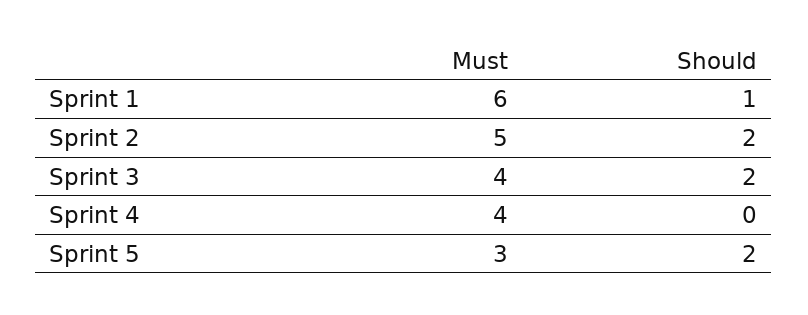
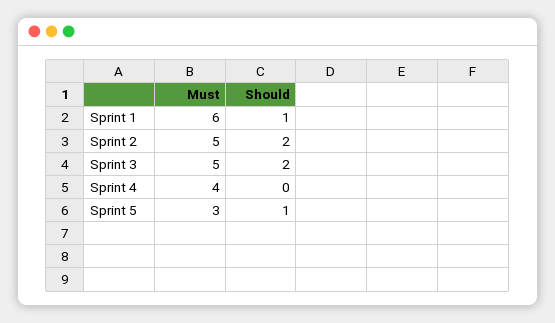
Must, Sprint 3: 4 -> 5
Should, Sprint 5: 2 -> 1

